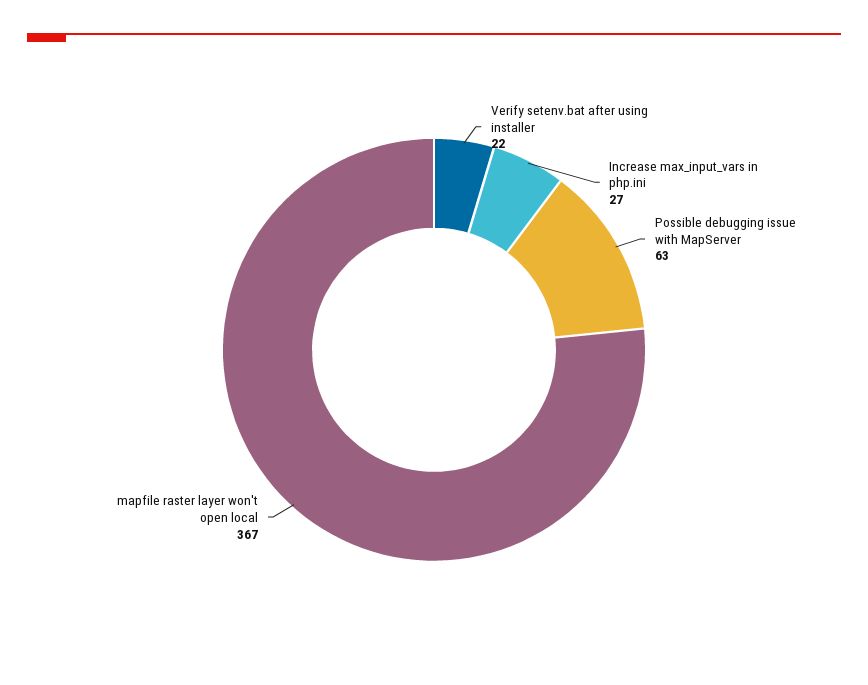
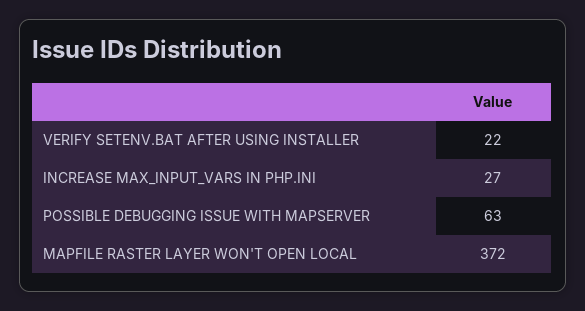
mapfile raster layer won't open local: 367 -> 372

